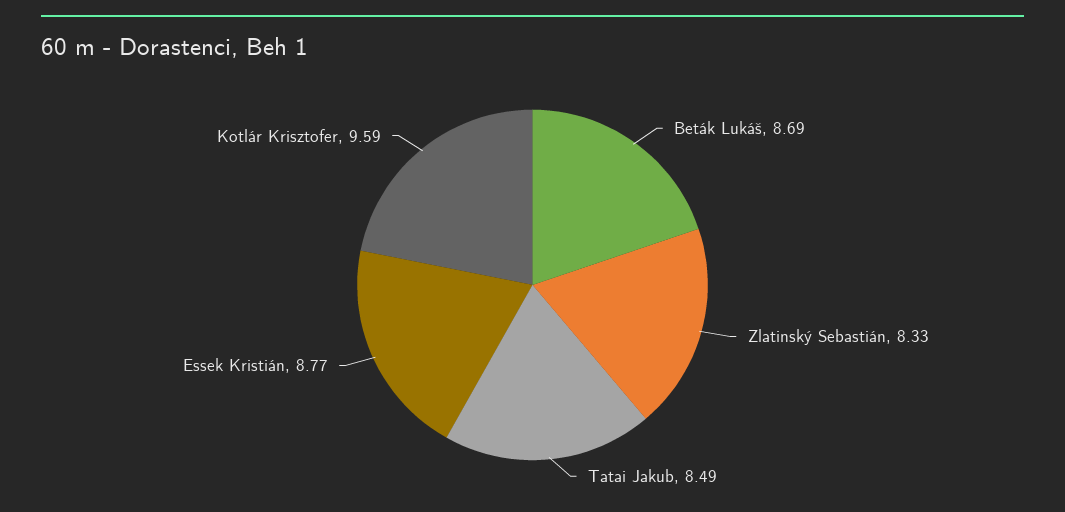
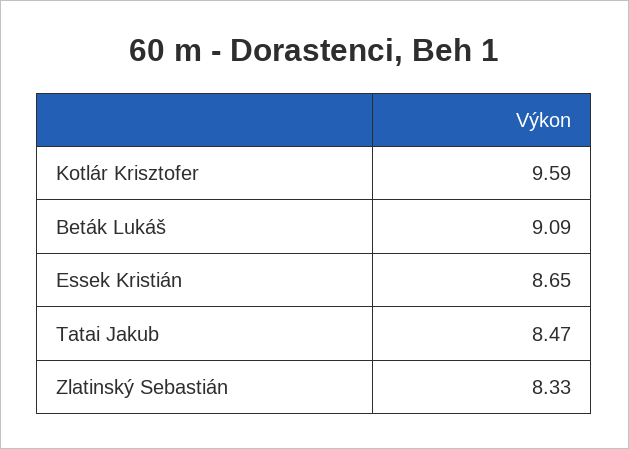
Beták Lukáš: 8.69 -> 9.09
Tatai Jakub: 8.49 -> 8.47
Essek Kristián: 8.77 -> 8.65

